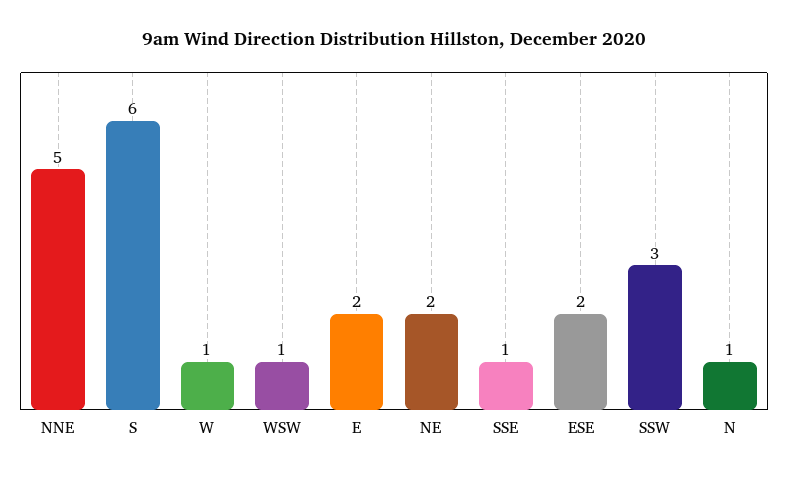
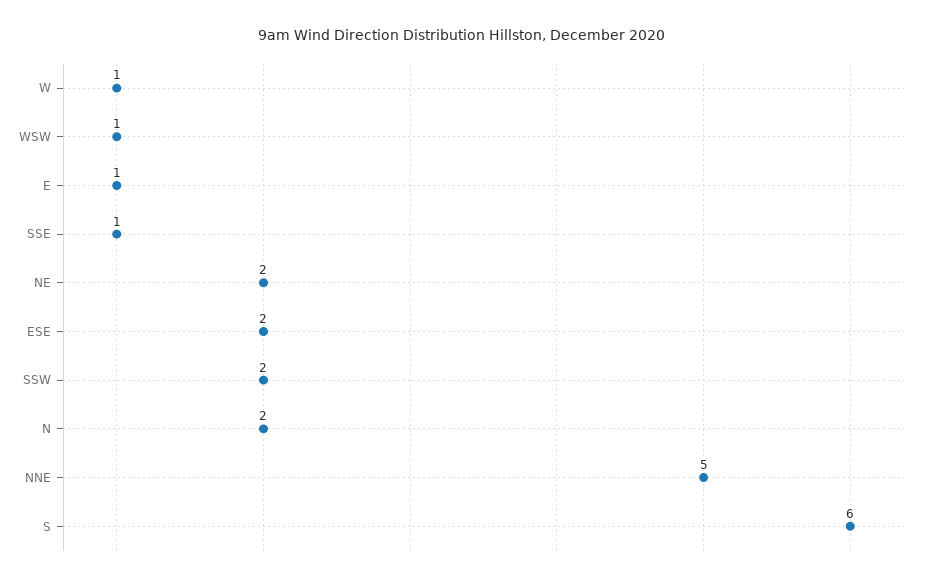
E: 2 -> 1
SSW: 3 -> 2
N: 1 -> 2

